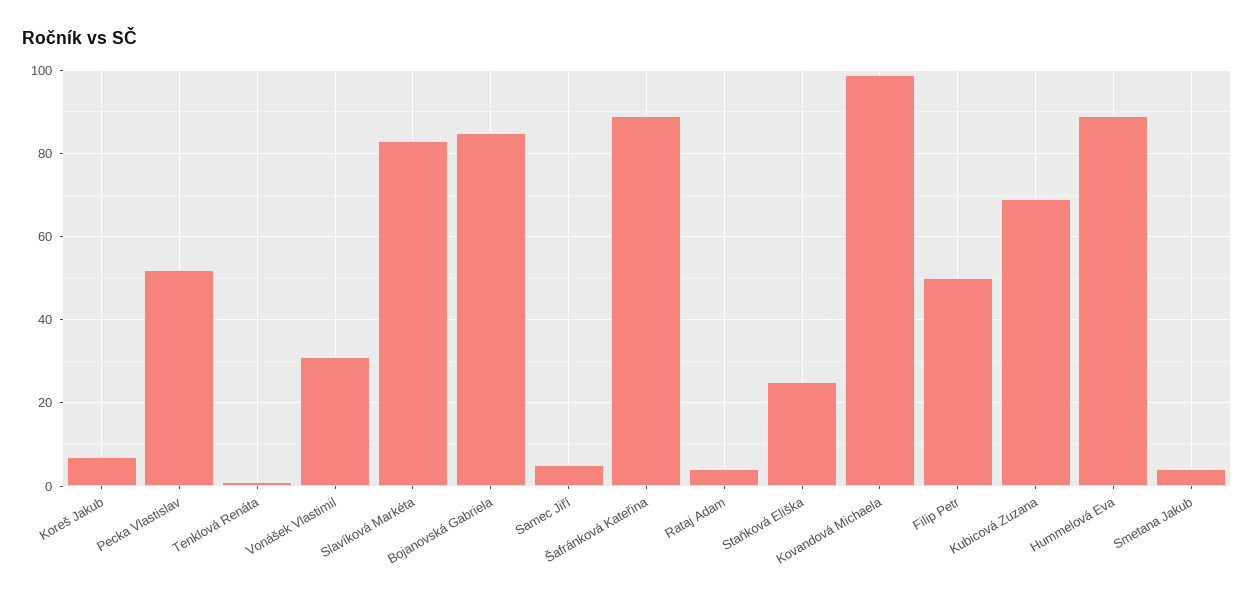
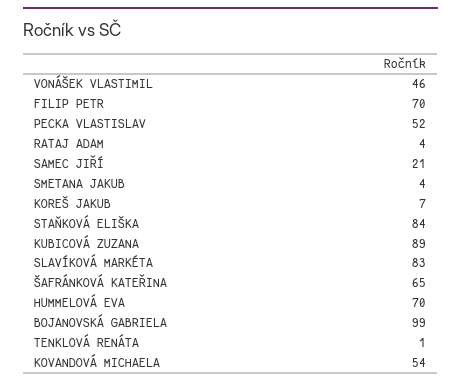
Vonášek Vlastimil: 30 -> 46
Bojanovská Gabriela: 85 -> 99
Samec Jiří: 5 -> 21
Šafránková Kateřina: 90 -> 65
Staňková Eliška: 25 -> 84
Kovandová Michaela: 100 -> 54
Filip Petr: 50 -> 70
Kubicová Zuzana: 70 -> 89
Hummelová Eva: 90 -> 70

